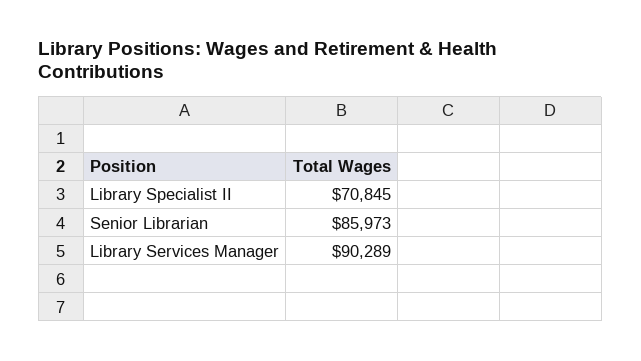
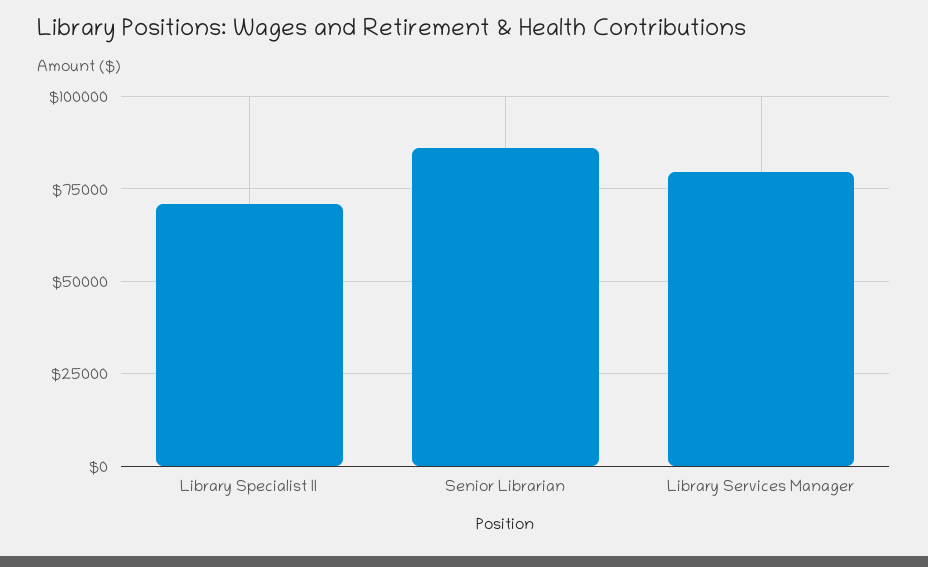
Library Services Manager: 90289 -> 80000

